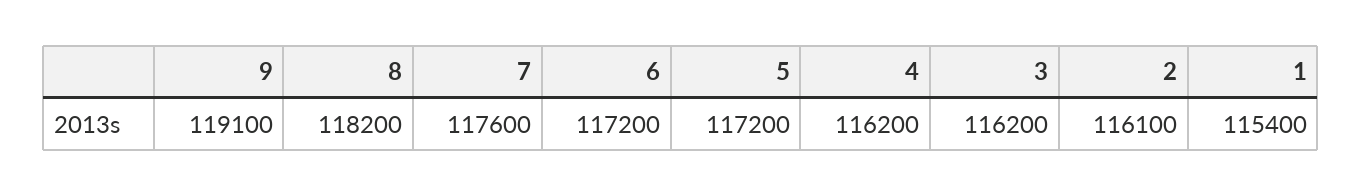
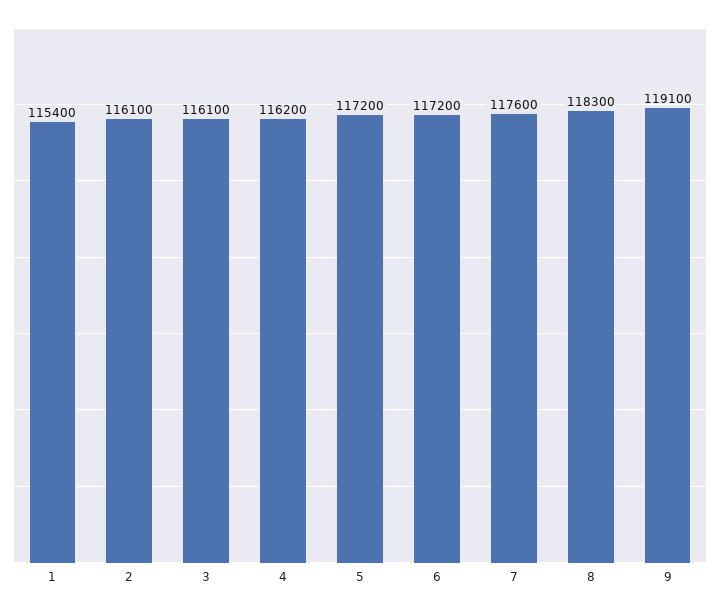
8: 118200 -> 118300
3: 116200 -> 116100

